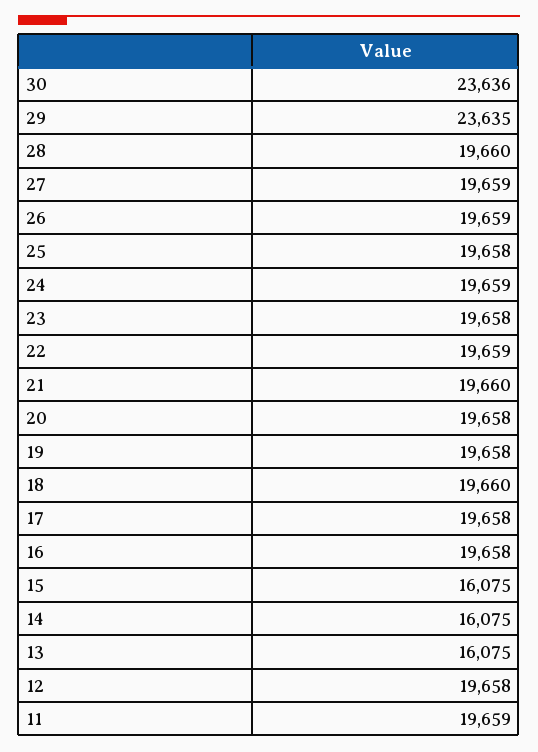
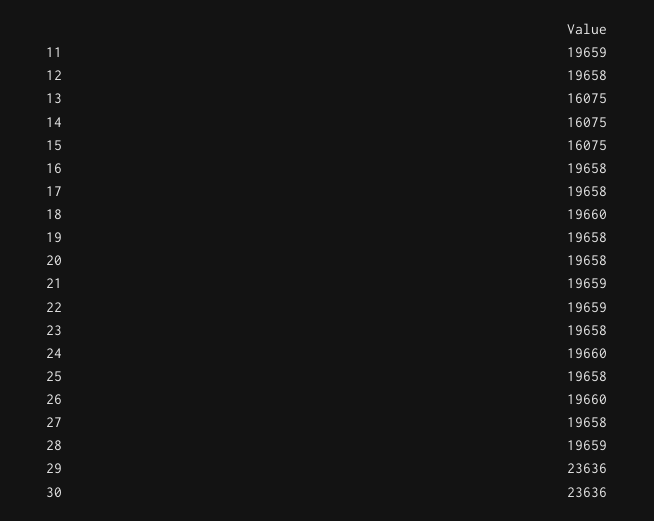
29: 23635 -> 23636
28: 19660 -> 19659
27: 19659 -> 19658
26: 19659 -> 19660
24: 19659 -> 19660
21: 19660 -> 19659

